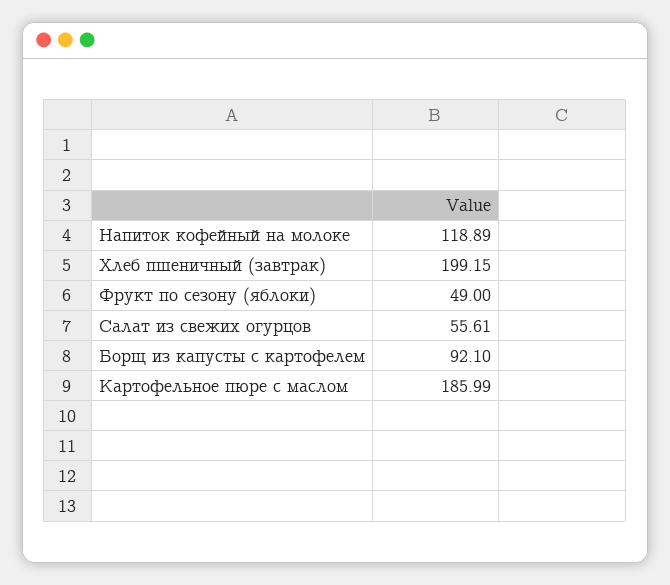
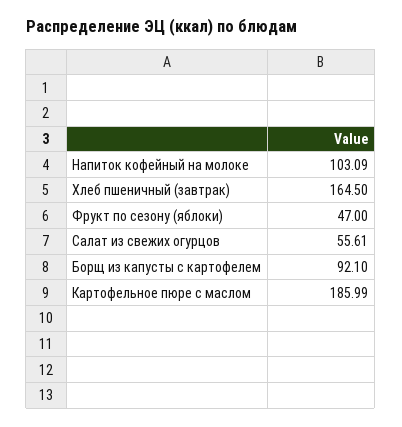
Напиток кофейный на молоке: 118.89 -> 103.09
Хлеб пшеничный (завтрак): 199.15 -> 164.5
Фрукт по сезону (яблоки): 49 -> 47

